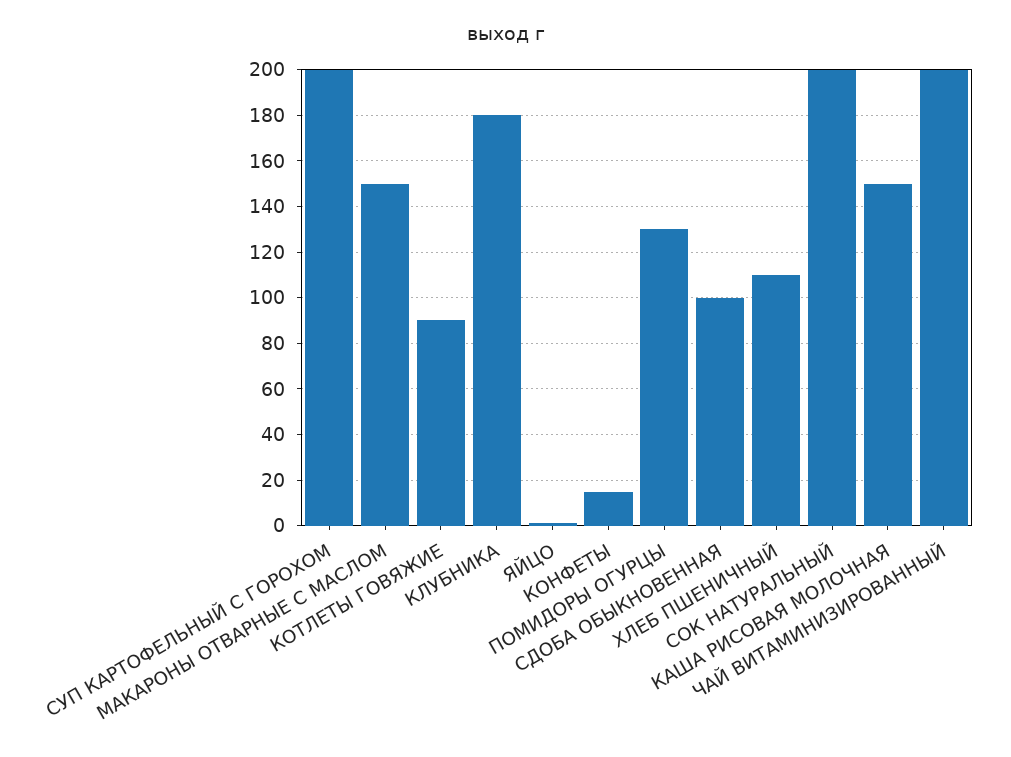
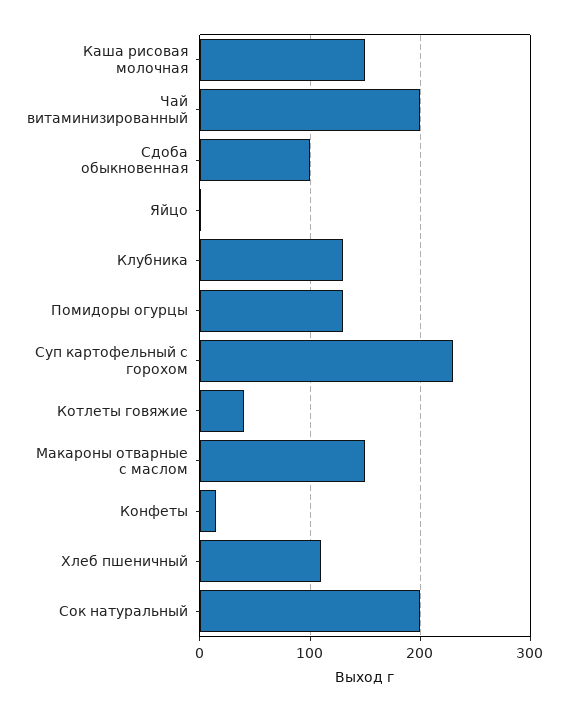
СУП КАРТОФЕЛЬНЫЙ С ГОРОХОМ: 200 -> 230
КОТЛЕТЫ ГОВЯЖИЕ: 90 -> 40
КЛУБНИКА: 180 -> 130

